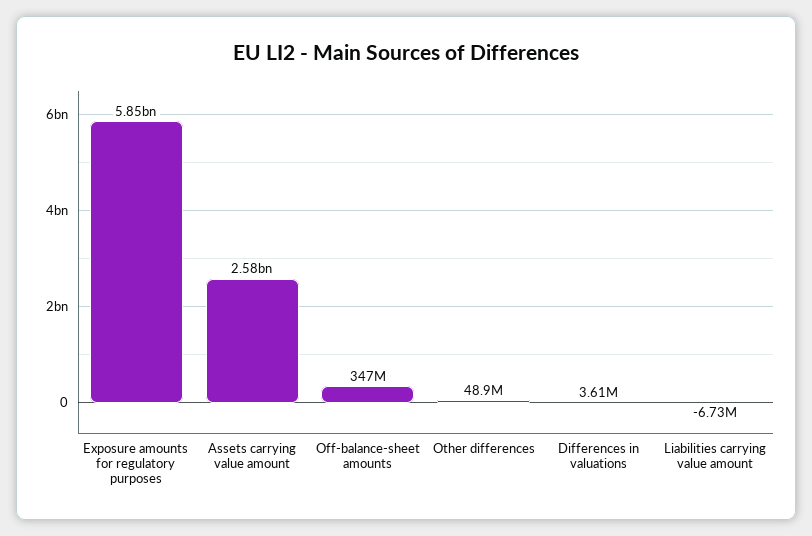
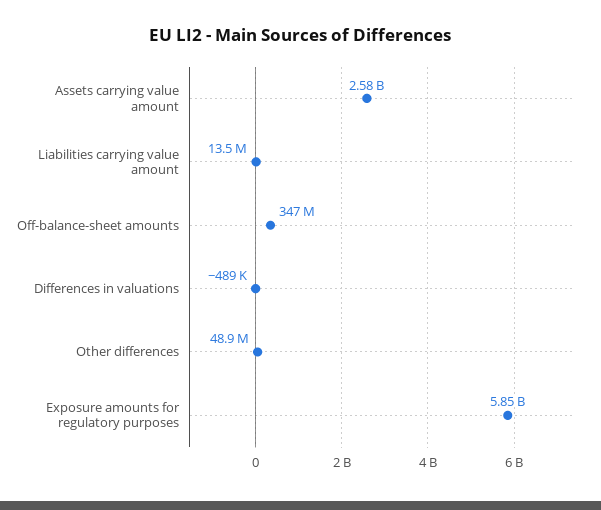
Differences in valuations: 3610000 -> -489000
Liabilities carrying value amount: -6730000 -> 13500000

